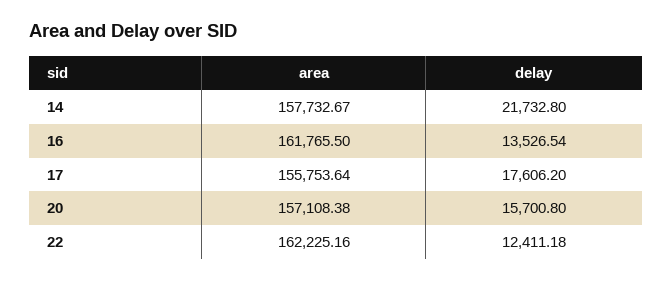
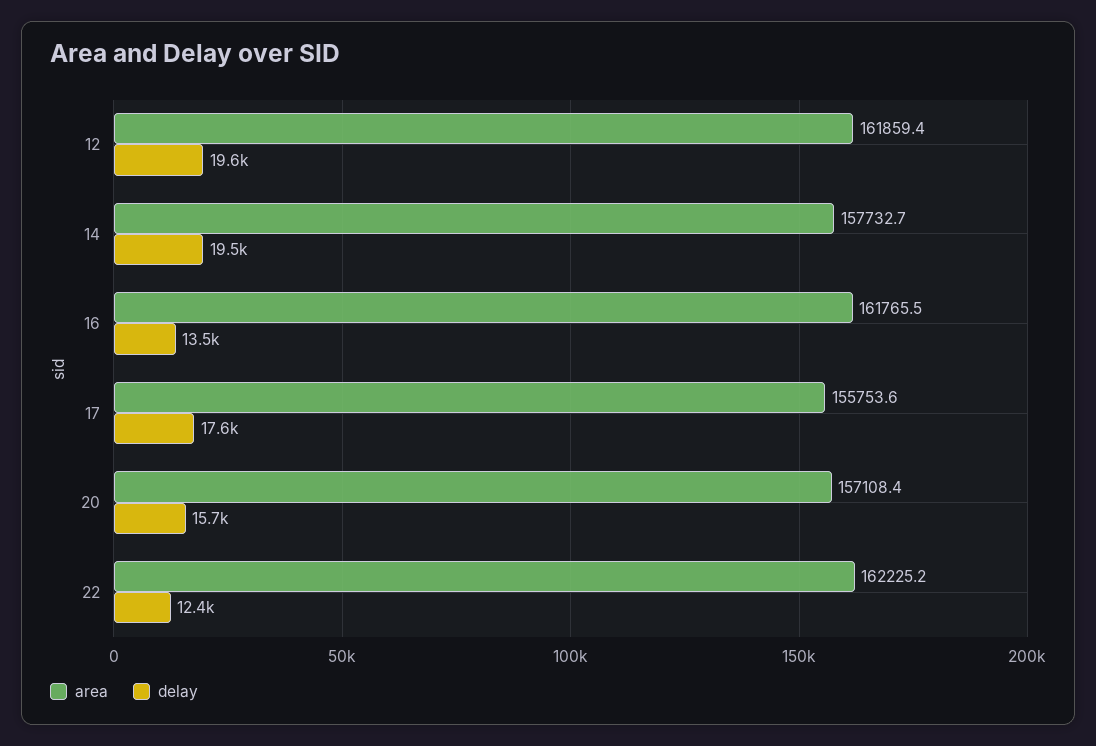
delay, 14: 21732.8 -> 19500
area, 12: none -> 161859.4
delay, 12: none -> 19600

